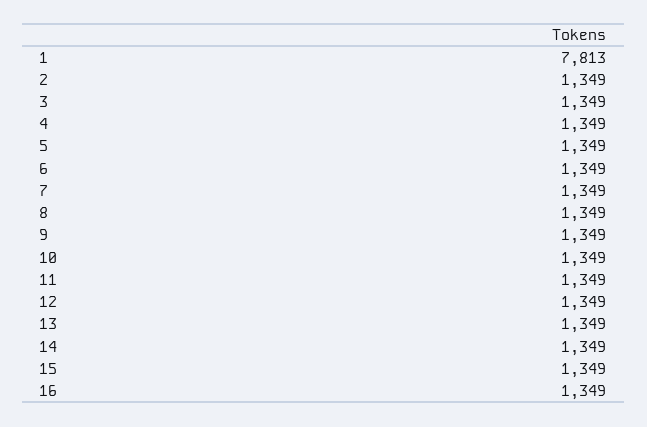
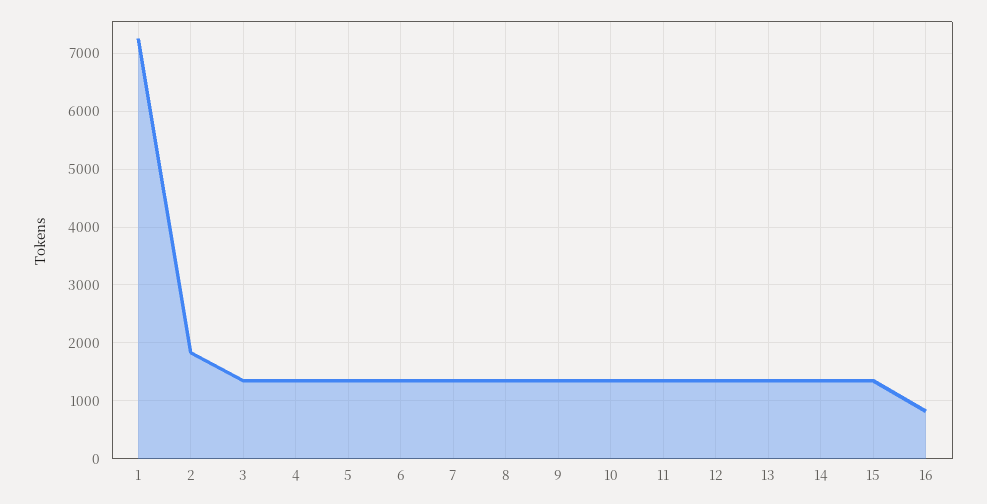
1: 7813 -> 7200
2: 1349 -> 1800
16: 1349 -> 800

